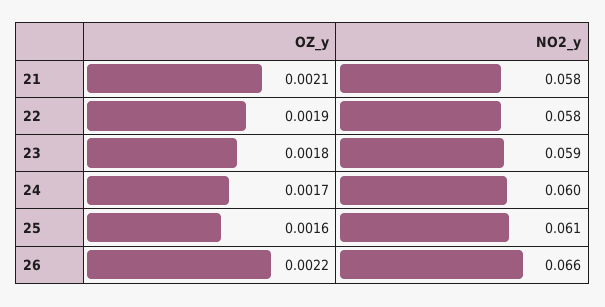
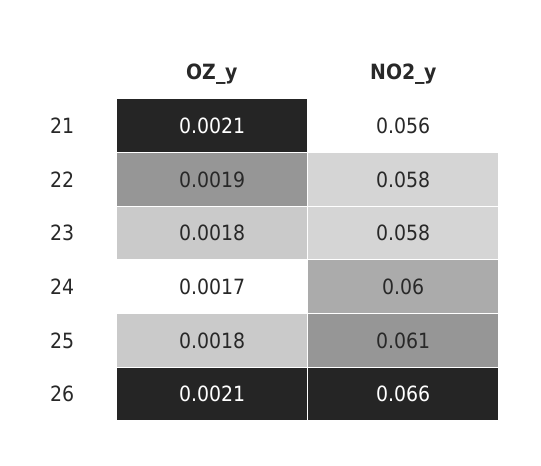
NO2_y, 21: 0.058 -> 0.056
NO2_y, 23: 0.059 -> 0.058
OZ_y, 25: 0.0016 -> 0.0018
OZ_y, 26: 0.0022 -> 0.0021

